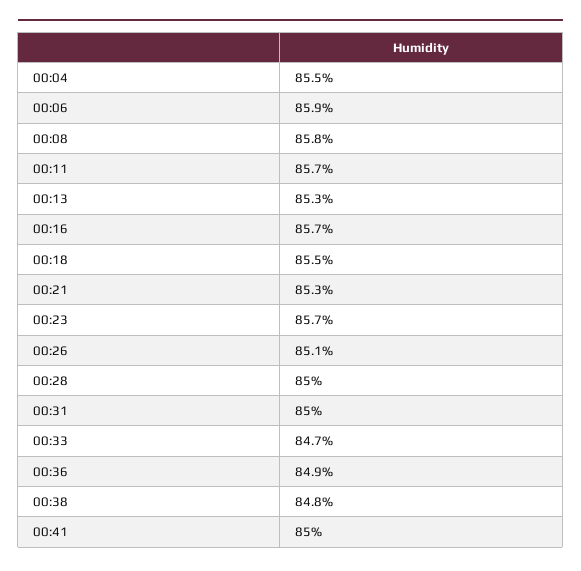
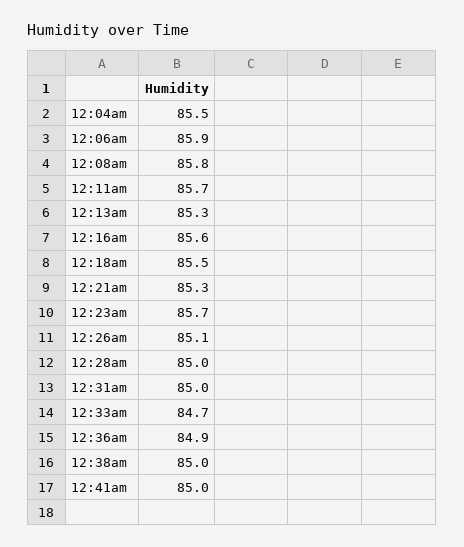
00:16: 85.7 -> 85.6
00:38: 84.8 -> 85

